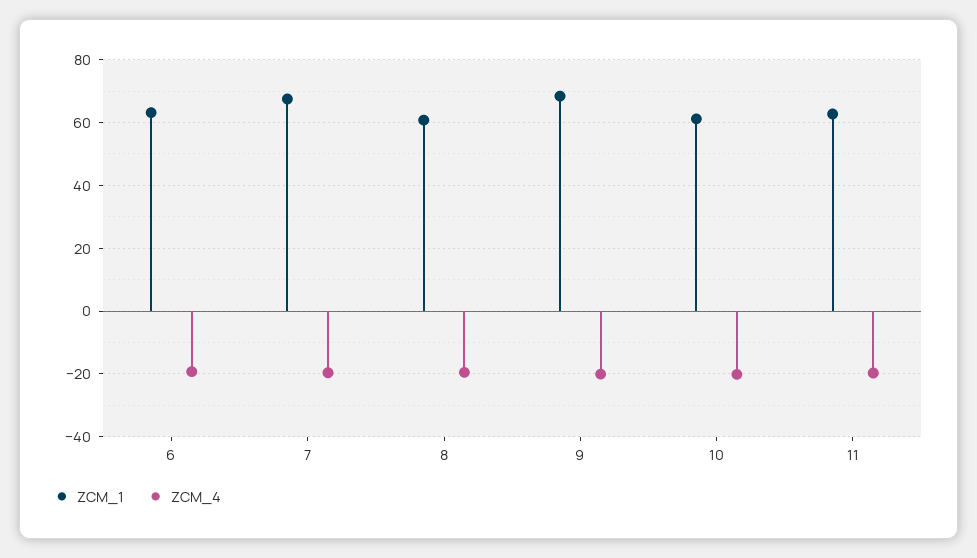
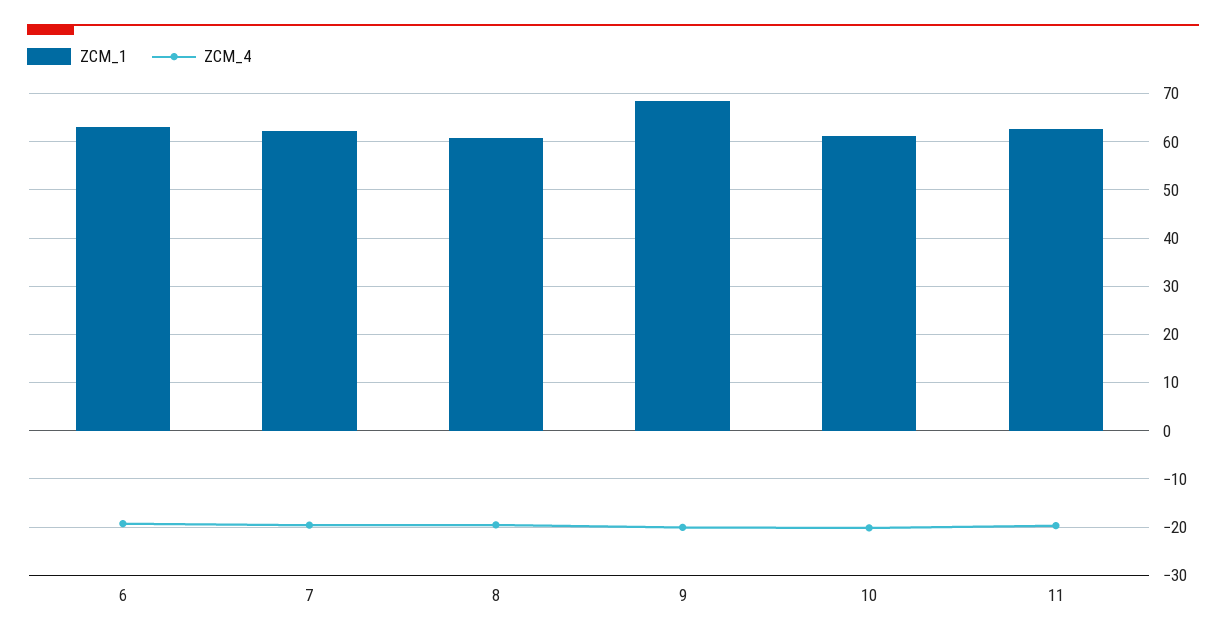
ZCM_1, 7: 68 -> 62

